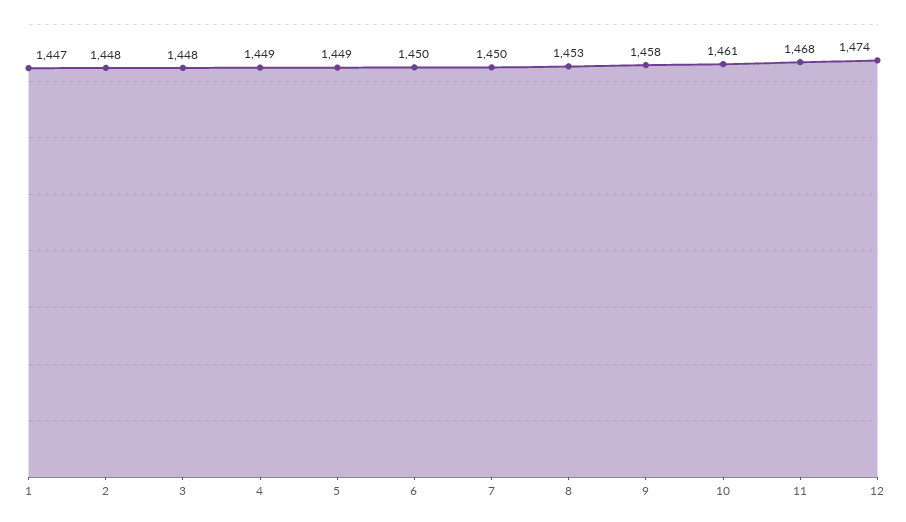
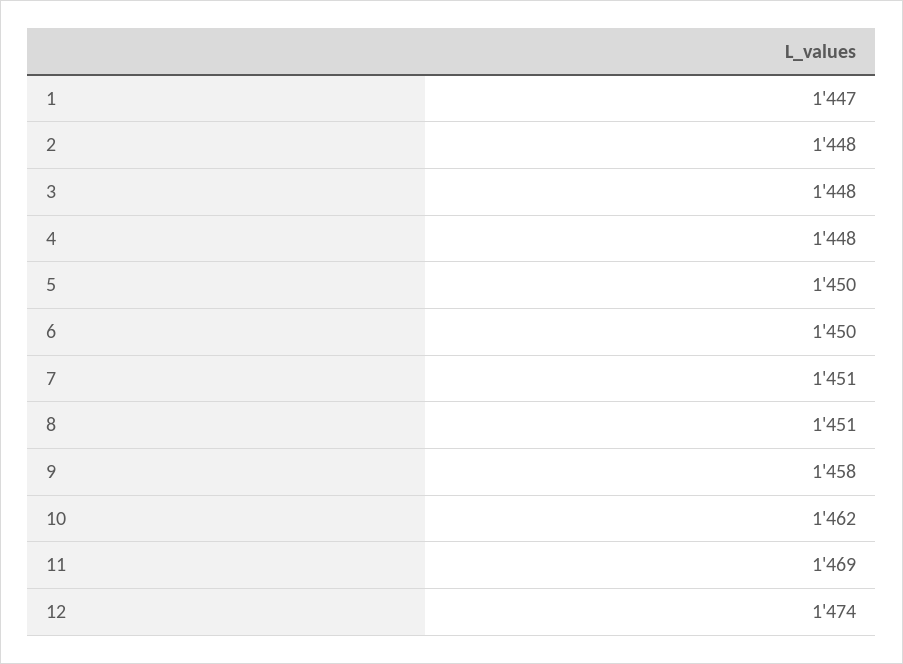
4: 1449 -> 1448
5: 1449 -> 1450
7: 1450 -> 1451
8: 1453 -> 1451
10: 1461 -> 1462
11: 1468 -> 1469

